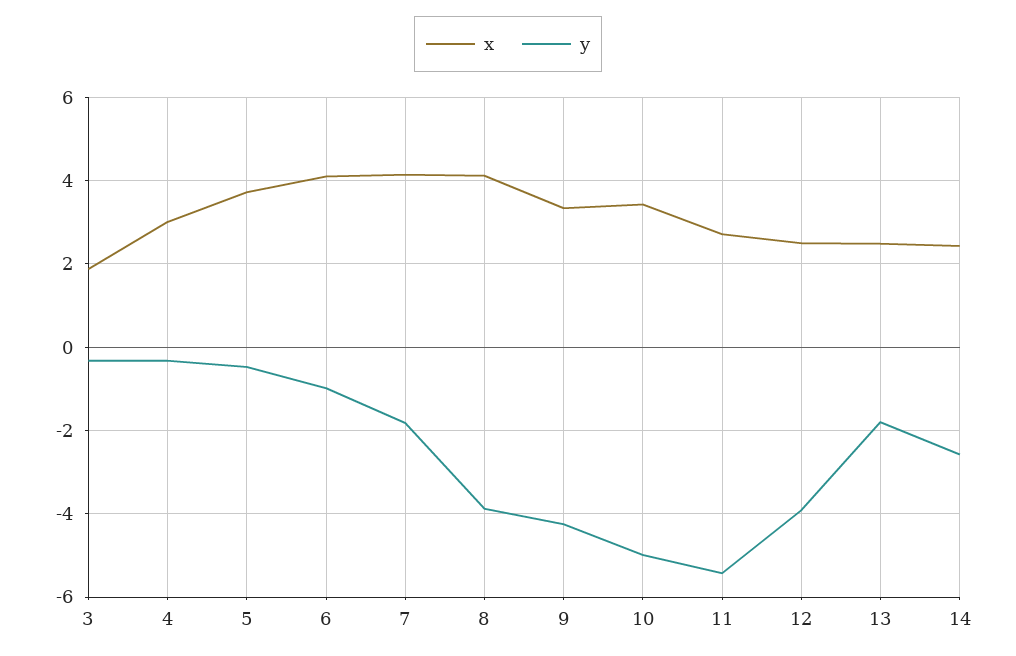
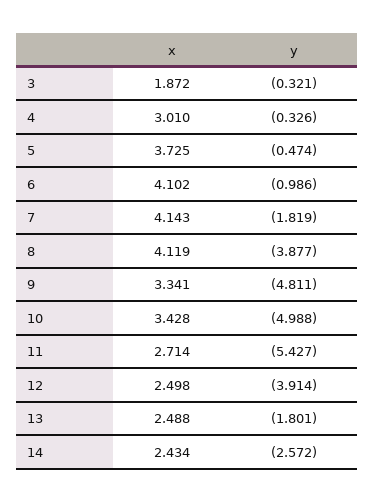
y, 9: -4.2 -> -4.811

